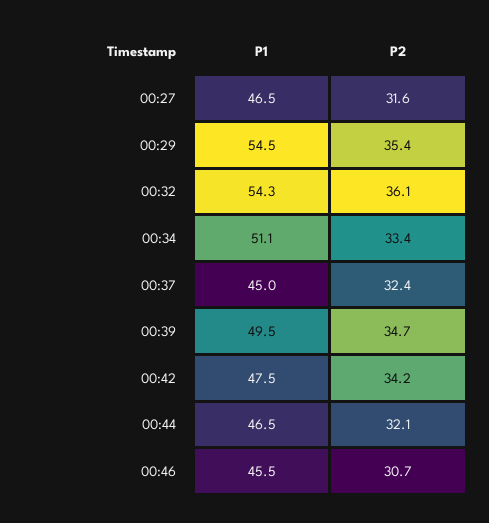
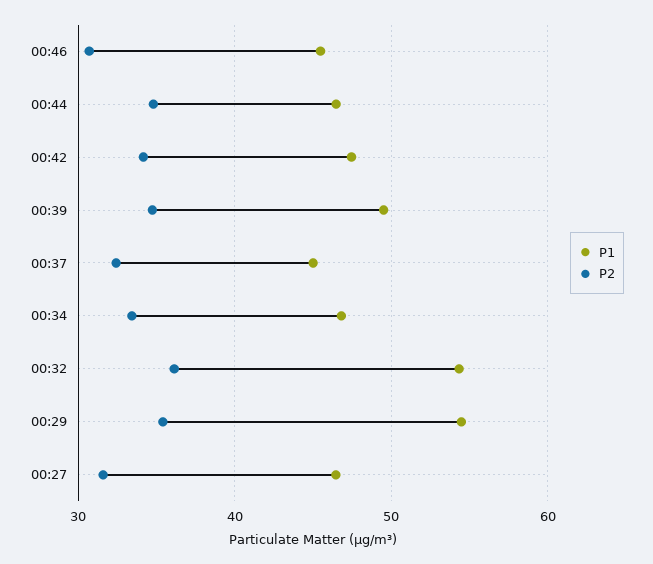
P1, 00:34: 51.1 -> 47
P2, 00:44: 32.1 -> 35

